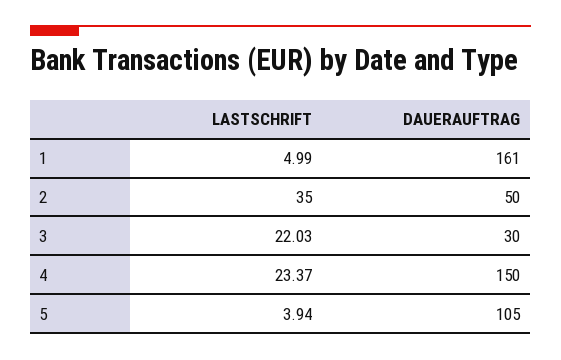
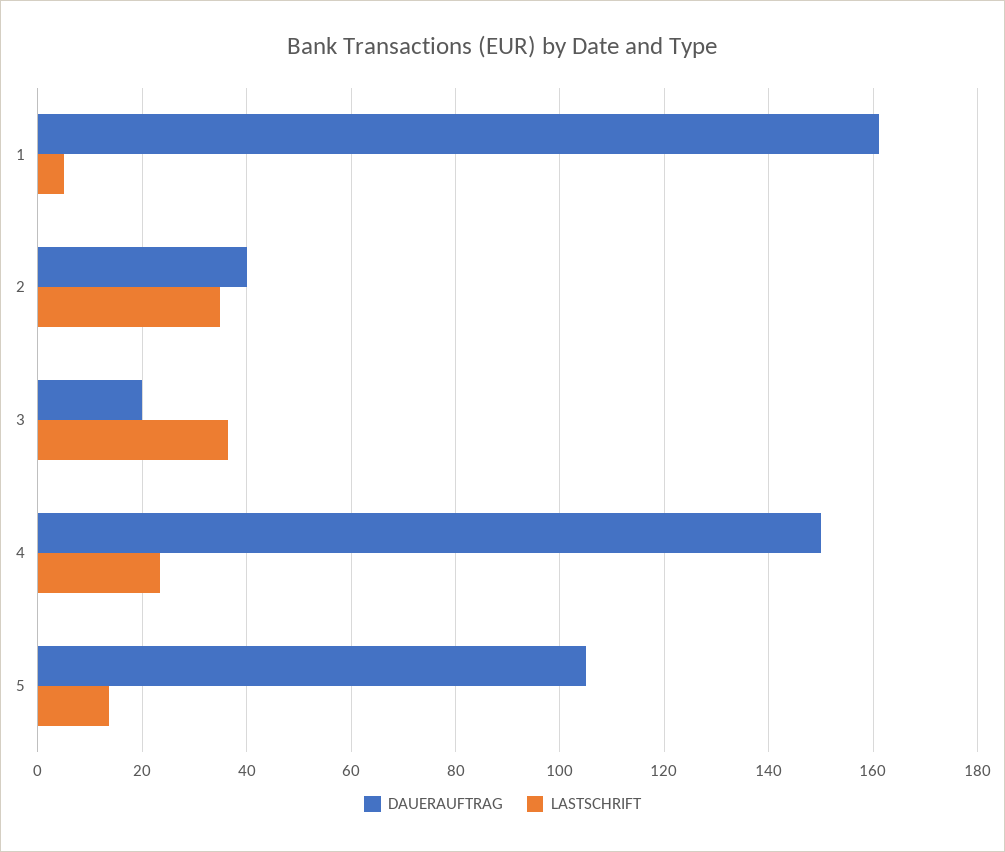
DAUERAUFTRAG, 2: 50 -> 40
LASTSCHRIFT, 3: 22.03 -> 36
DAUERAUFTRAG, 3: 30 -> 20
LASTSCHRIFT, 5: 3.94 -> 14

